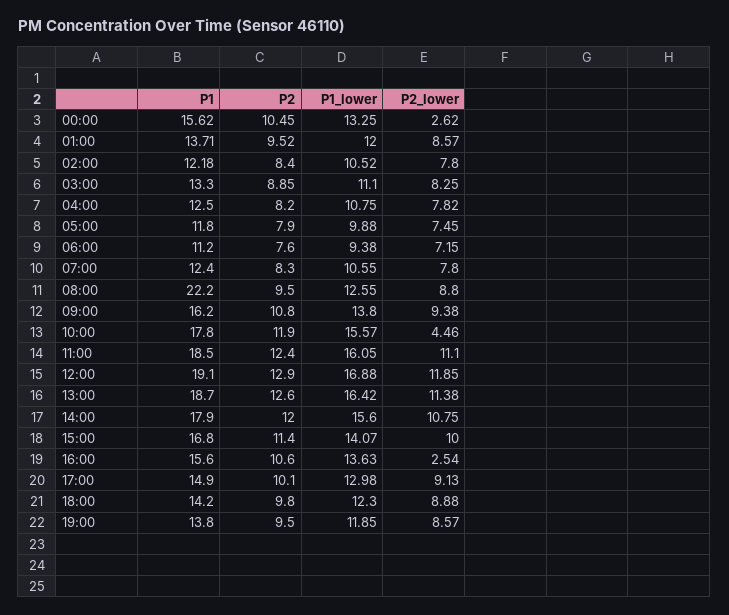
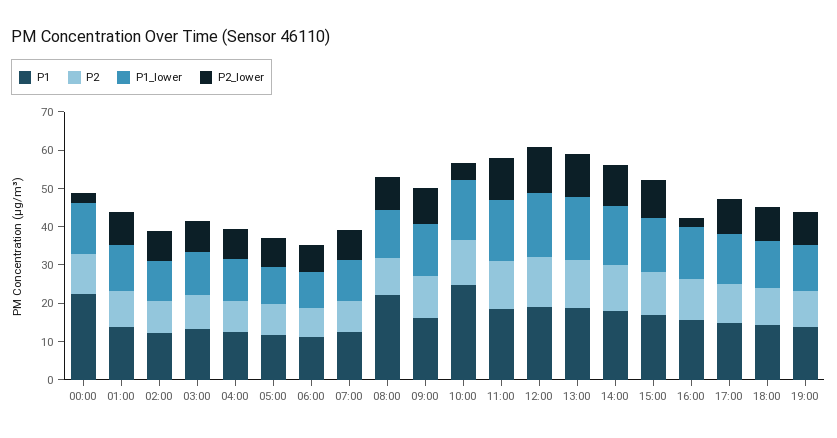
P1, 00:00: 15.62 -> 22.5
P1, 10:00: 17.8 -> 25

